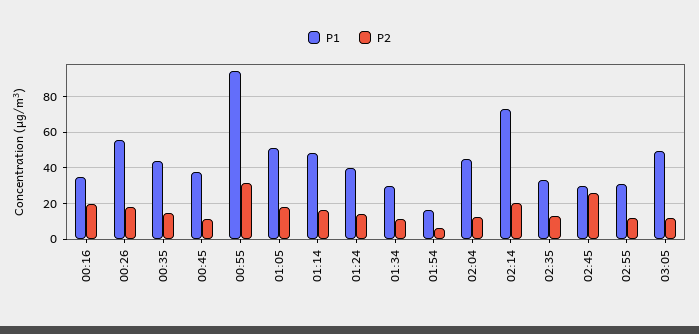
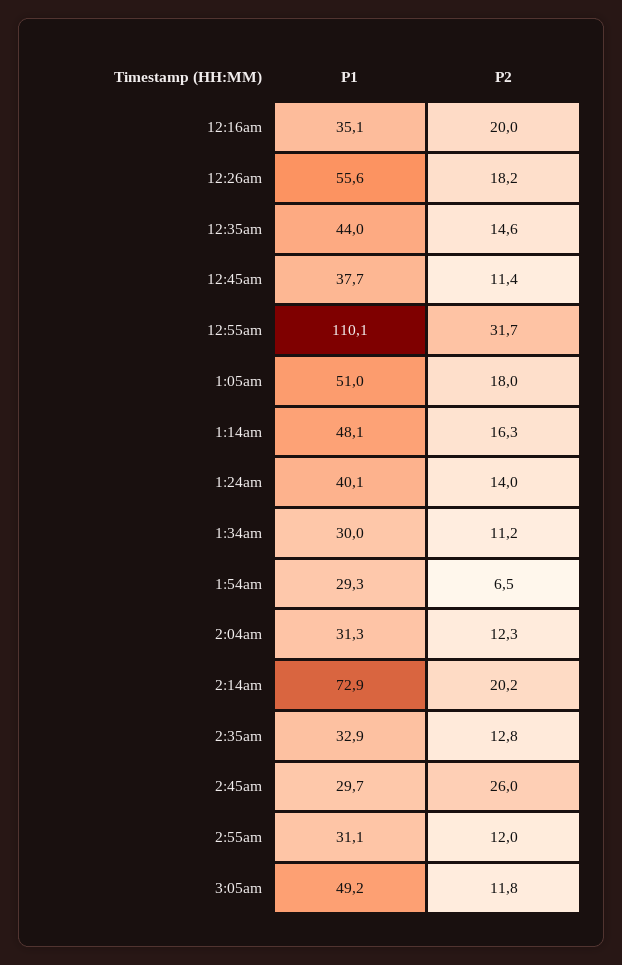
P1, 00:55: 95 -> 110.1
P1, 01:54: 15 -> 29.3
P1, 02:04: 45 -> 31.3

